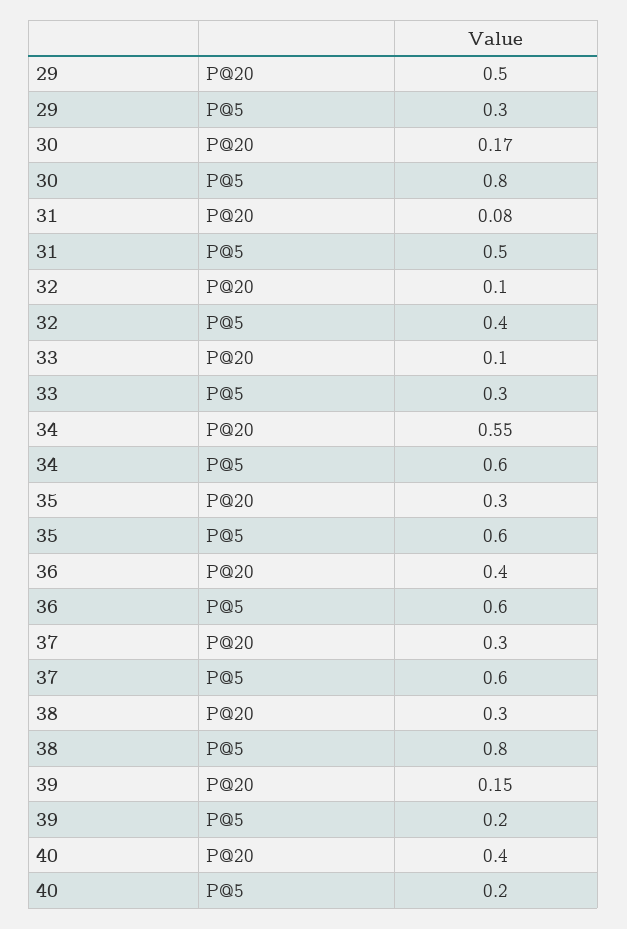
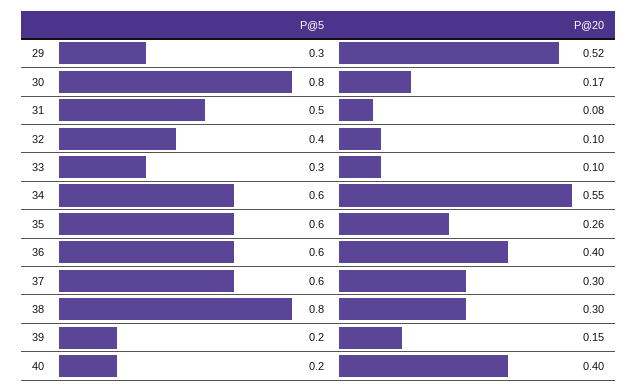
29, P@20: 0.5 -> 0.52
35, P@20: 0.3 -> 0.26

